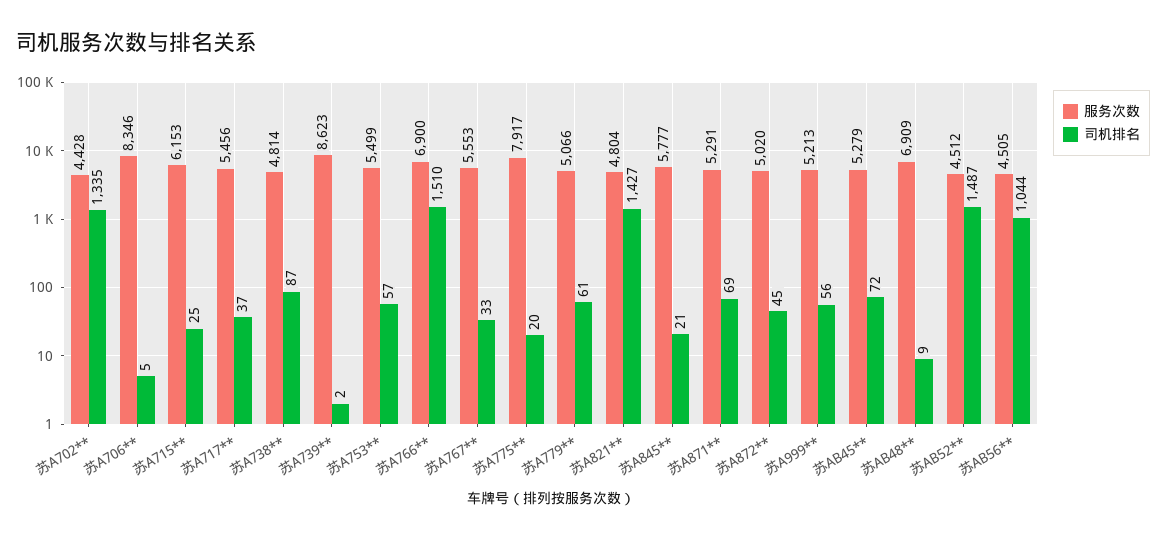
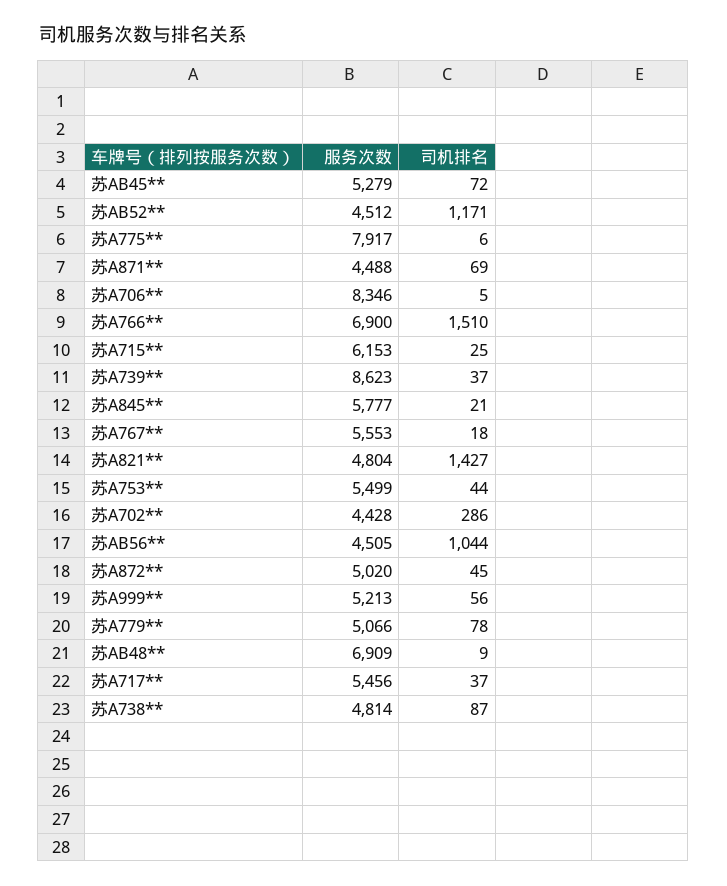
司机排名, 苏A702**: 1335 -> 286
司机排名, 苏A739**: 2 -> 37
司机排名, 苏A753**: 57 -> 44
司机排名, 苏A767**: 33 -> 18
司机排名, 苏A775**: 20 -> 6
司机排名, 苏A779**: 61 -> 78
服务次数, 苏A871**: 5291 -> 4488
司机排名, 苏AB52**: 1487 -> 1171

